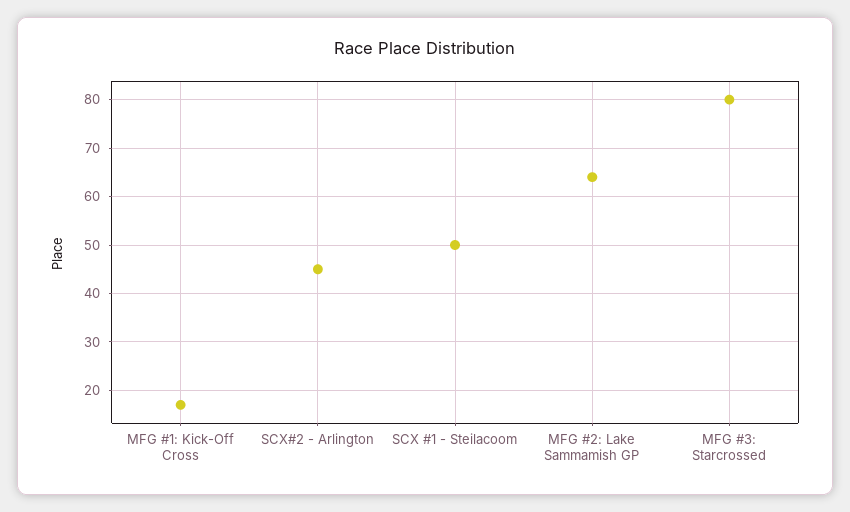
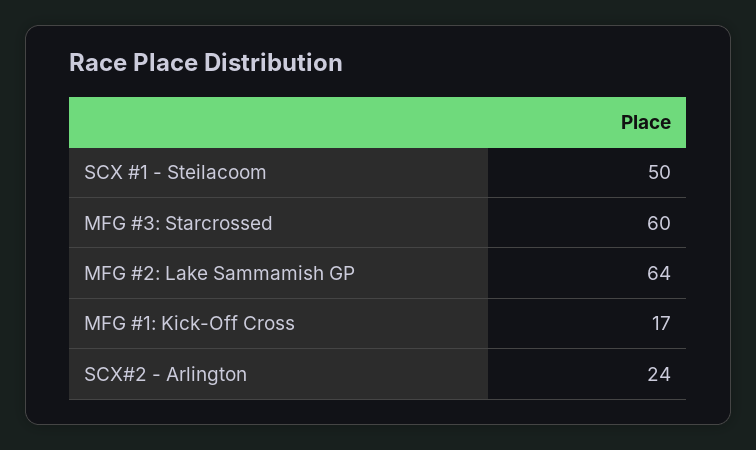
SCX#2 - Arlington: 45 -> 24
MFG #3: Starcrossed: 80 -> 60

